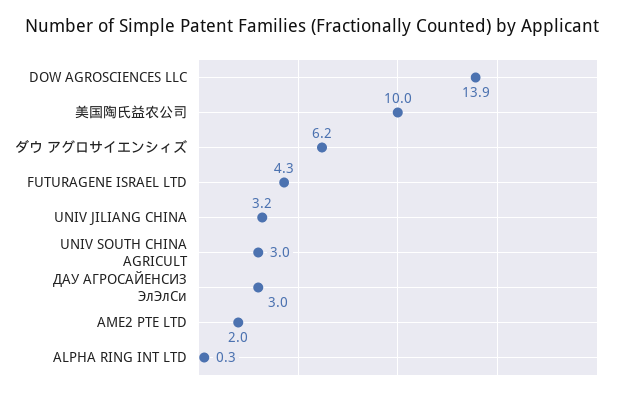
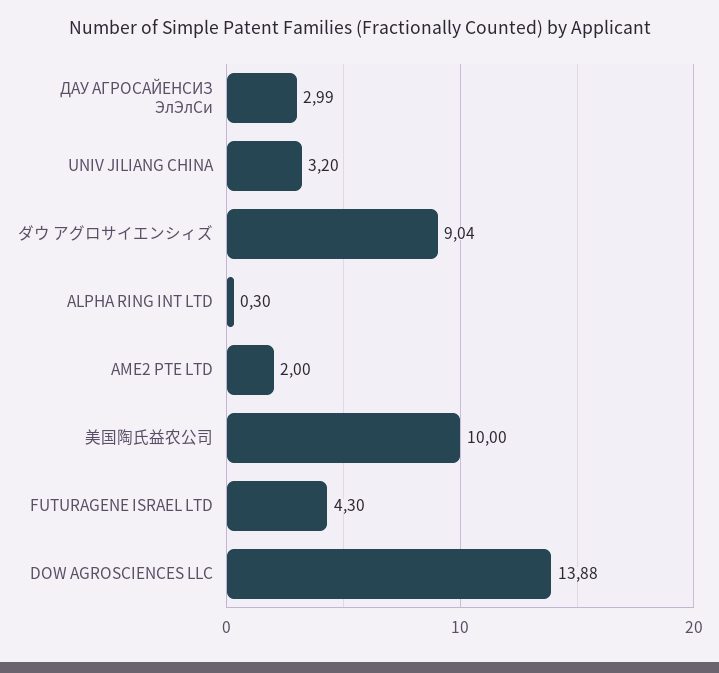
ダウ アグロサイエンシィズ: 6.2 -> 9.04
UNIV SOUTH CHINA AGRICULT: 3 -> none

